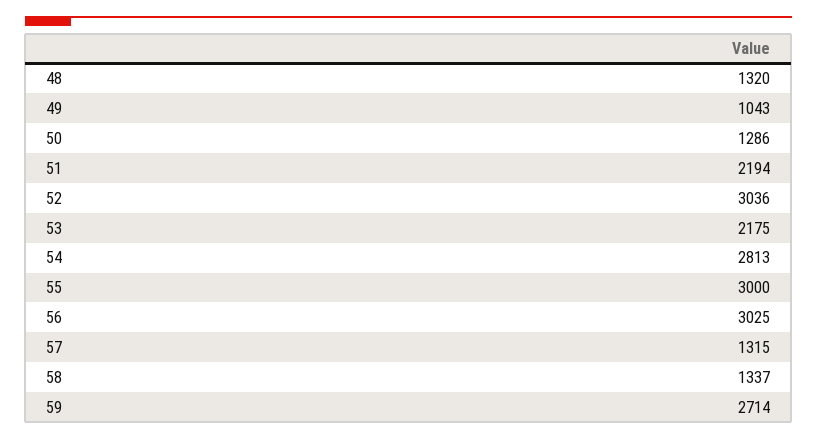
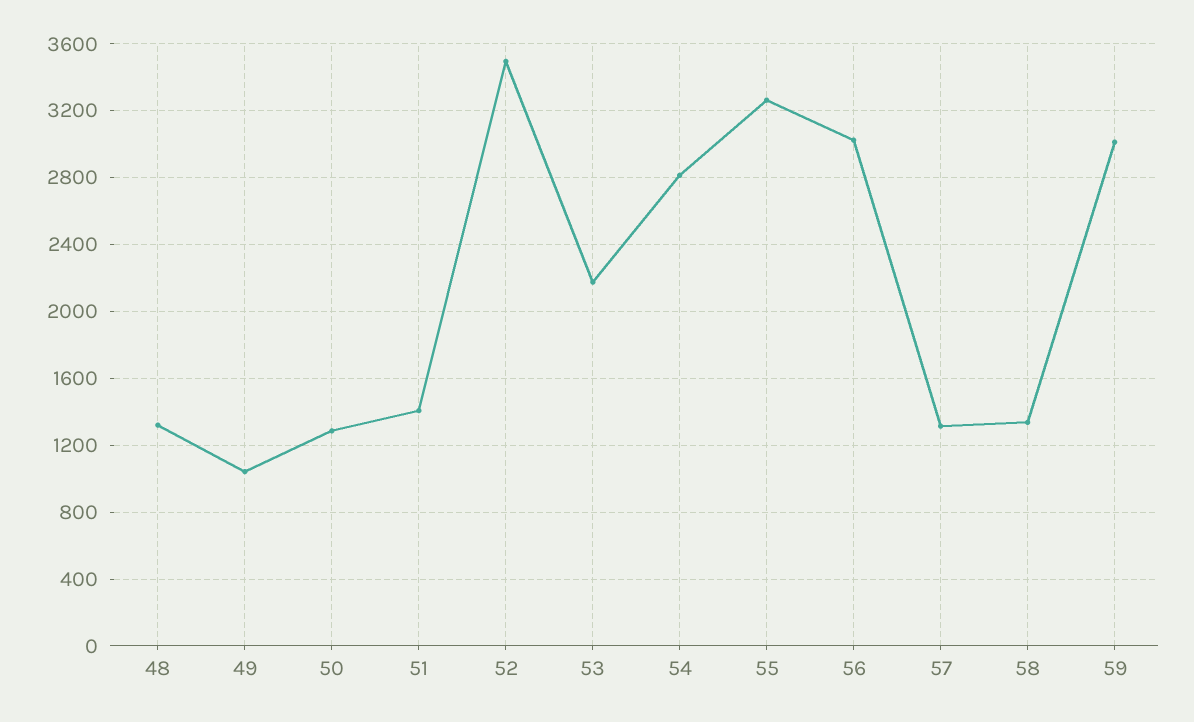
51: 2194 -> 1400
52: 3036 -> 3500
55: 3000 -> 3250
59: 2714 -> 3000

